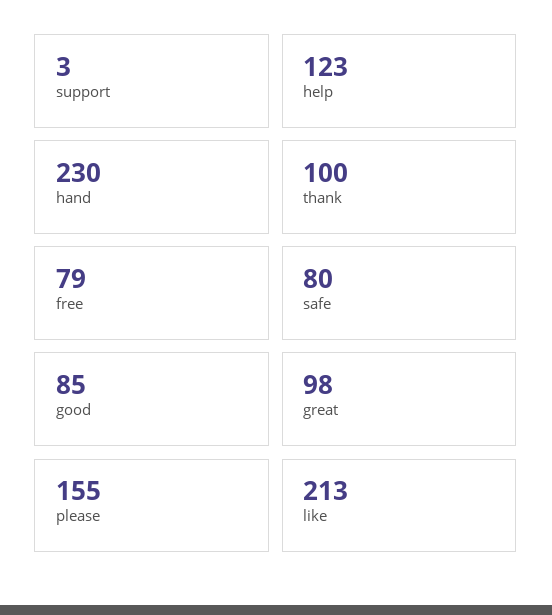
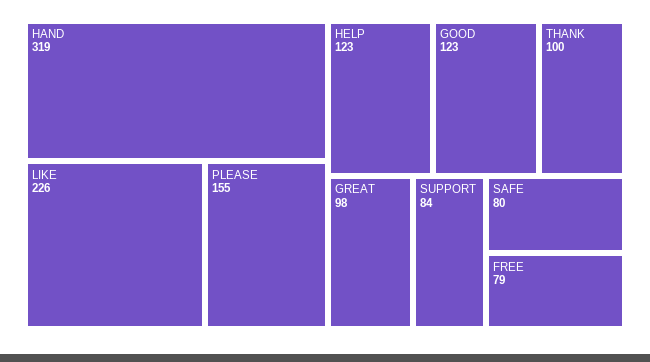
support: 3 -> 84
hand: 230 -> 319
good: 85 -> 123
like: 213 -> 226

